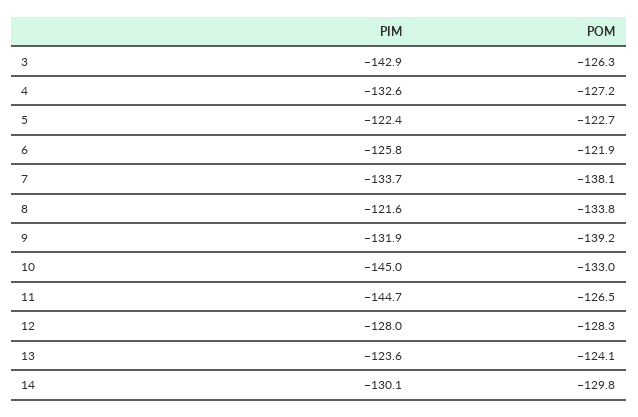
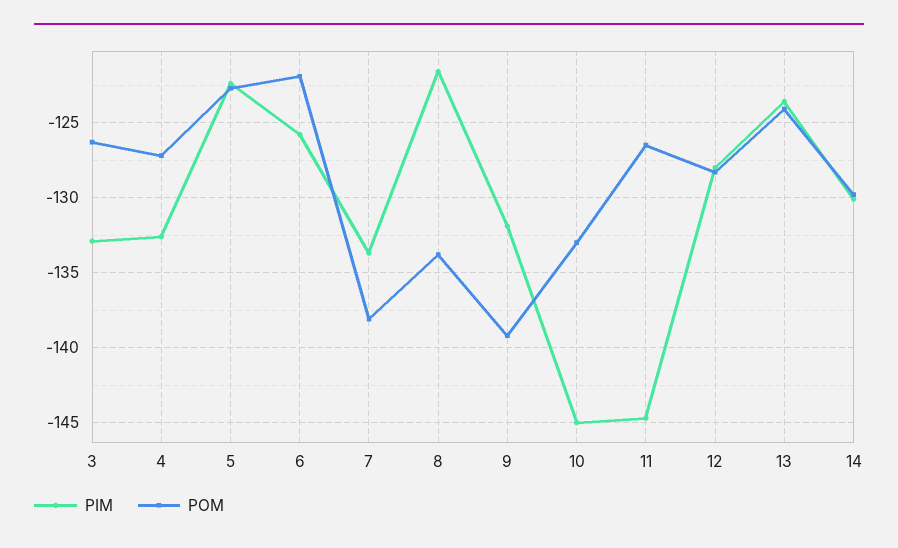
PIM, 3: -142.9 -> -133

